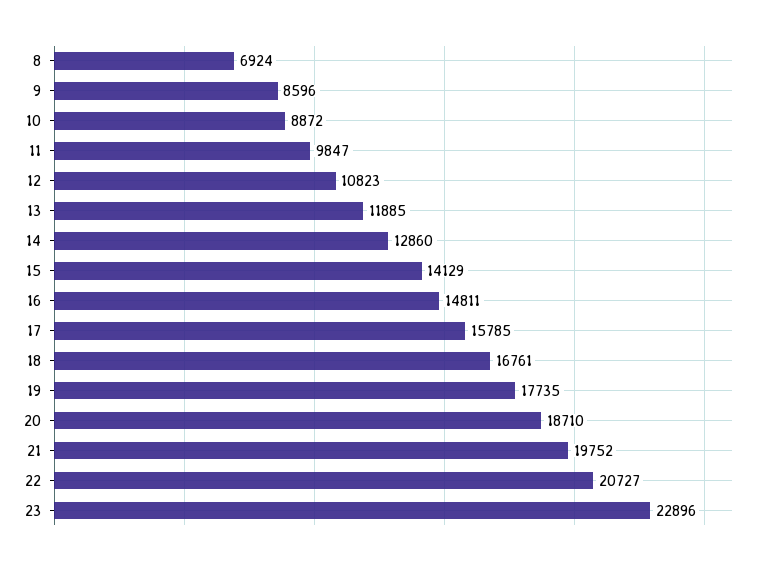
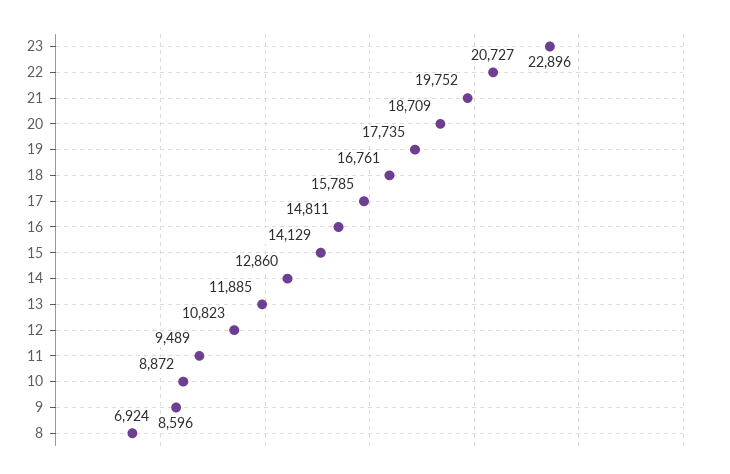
11: 9847 -> 9489
20: 18710 -> 18709

